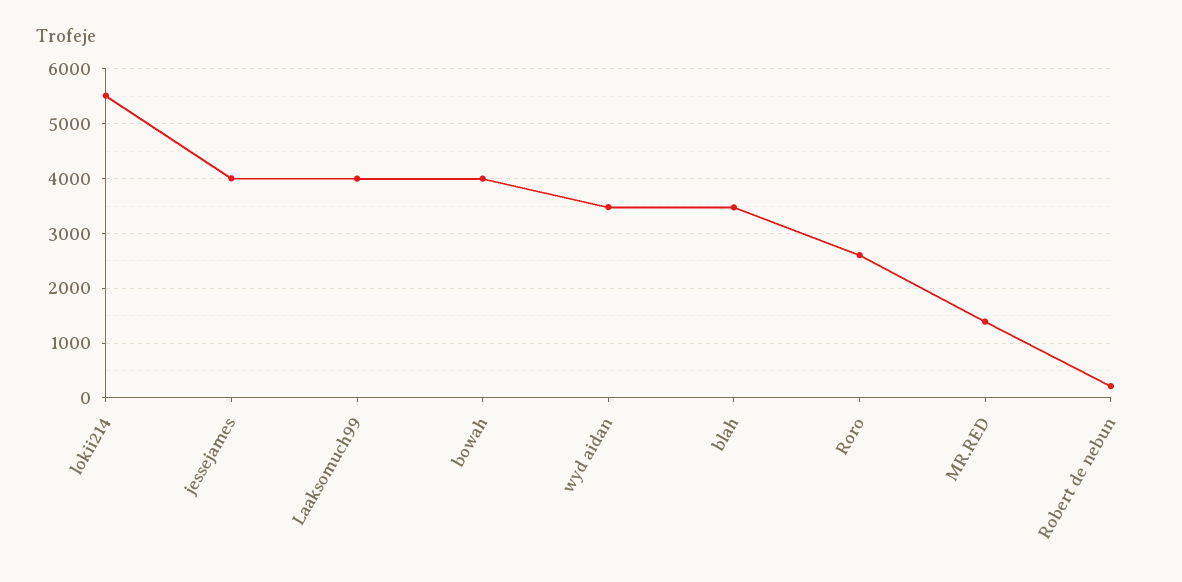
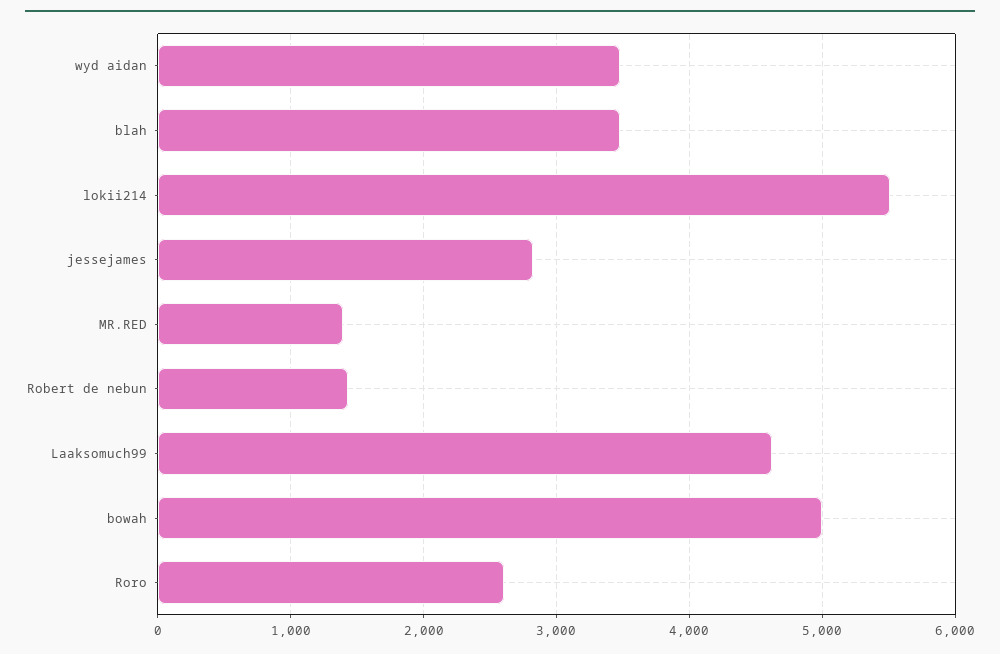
jessejames: 4000 -> 2800
Laaksomuch99: 4000 -> 4600
bowah: 4000 -> 5000
Robert de nebun: 200 -> 1400

